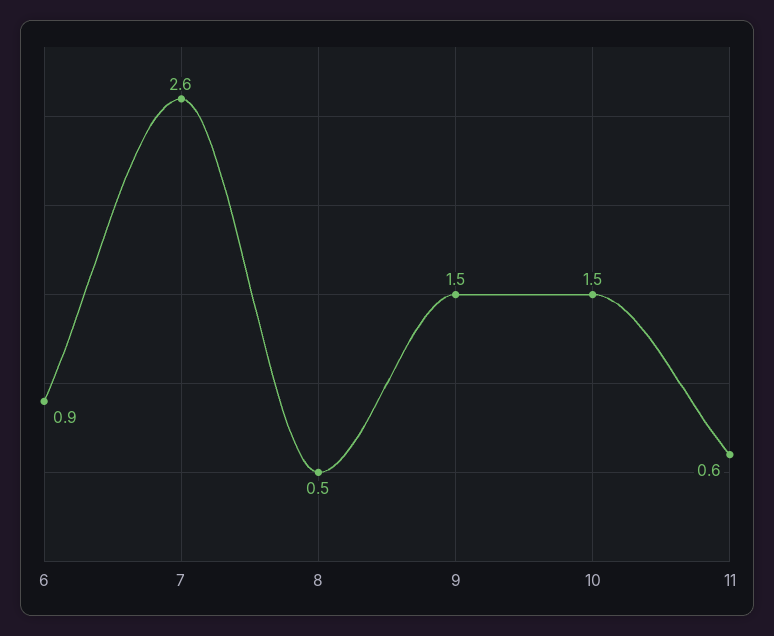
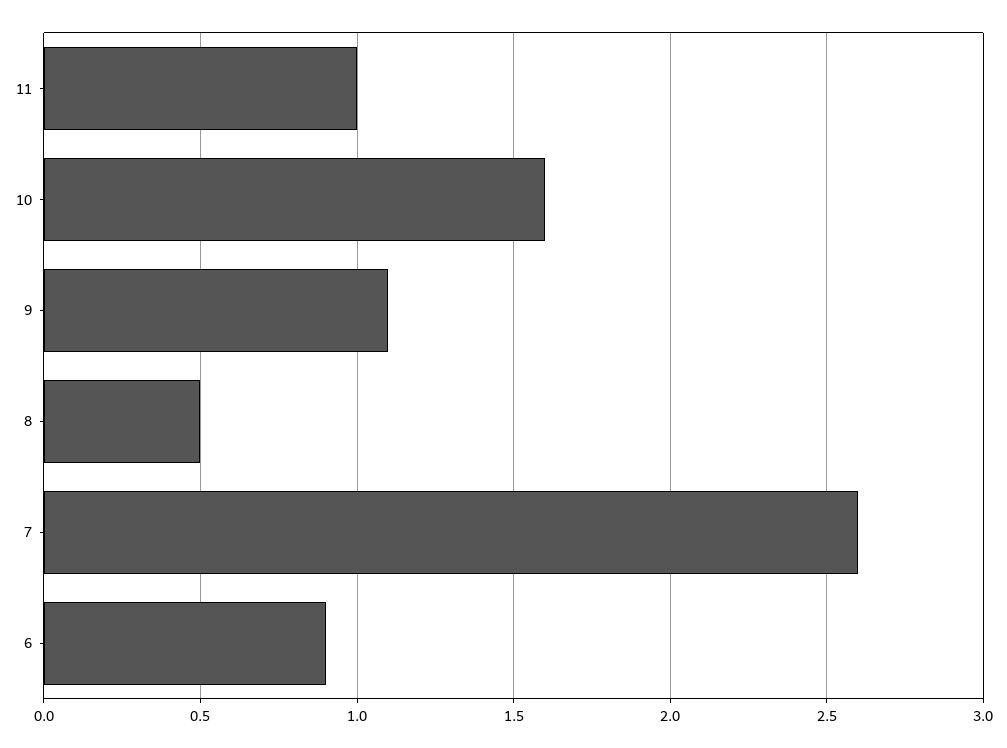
9: 1.5 -> 1.1
10: 1.5 -> 1.6
11: 0.6 -> 1

